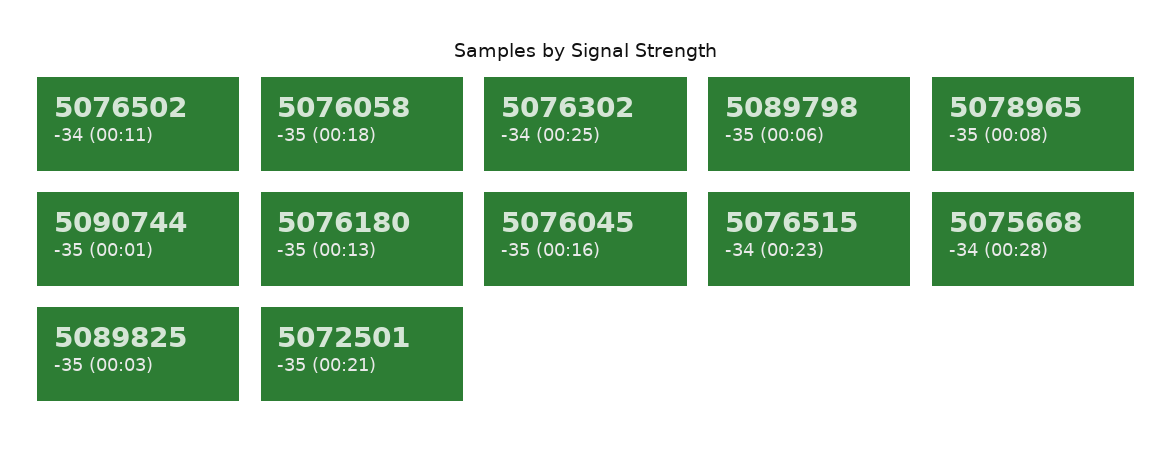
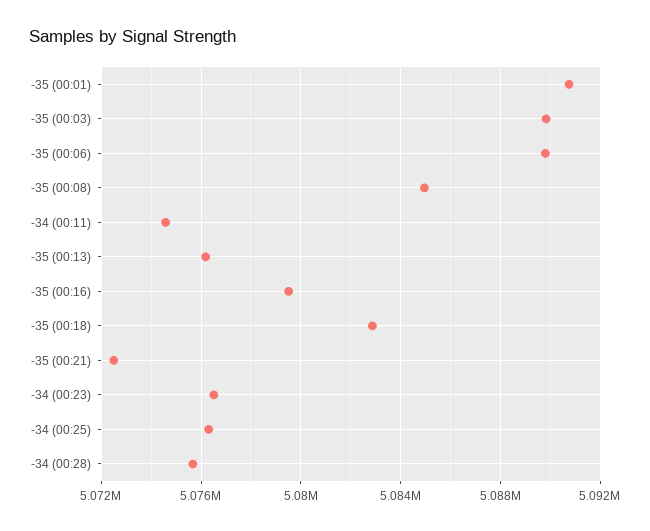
-34 (00:11): 5076502 -> 5074500
-35 (00:18): 5076058 -> 5083000
-35 (00:08): 5078965 -> 5085000
-35 (00:16): 5076045 -> 5079500

